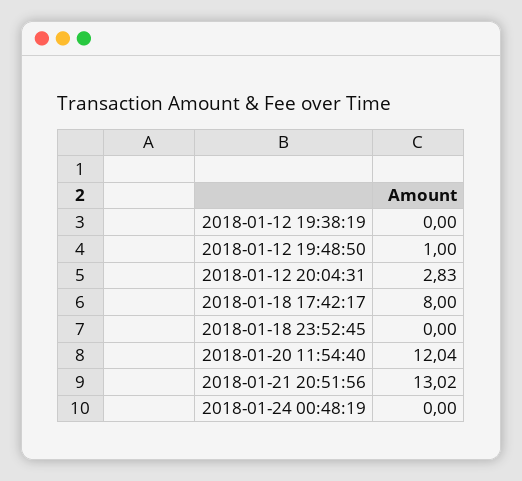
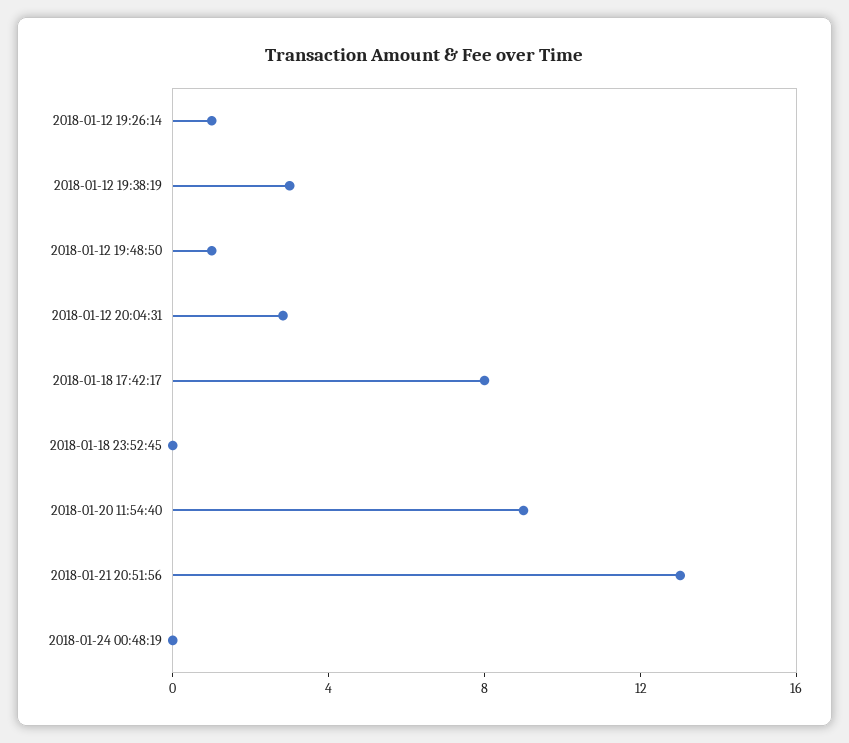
2018-01-12 19:38:19: 0 -> 3
2018-01-20 11:54:40: 12.04 -> 9
2018-01-12 19:26:14: none -> 1

